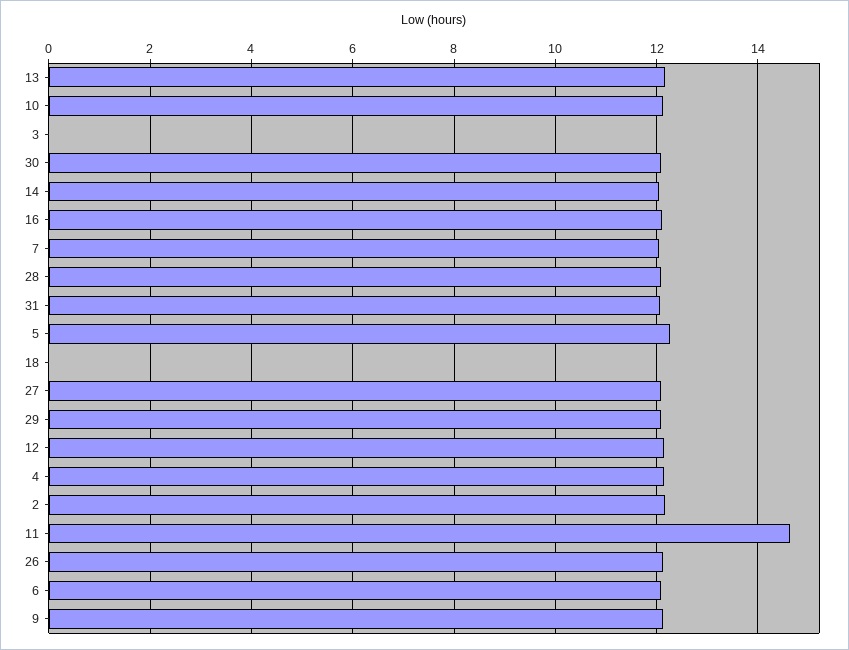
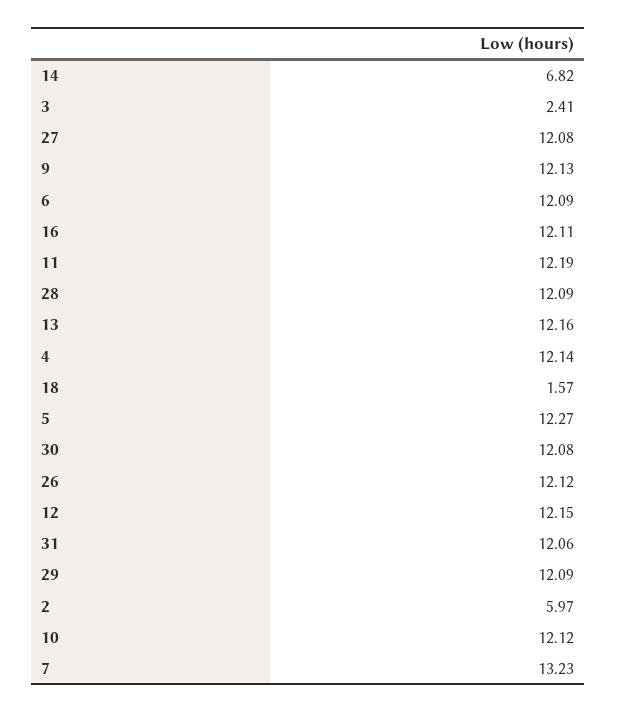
3: 0 -> 2.41
14: 12 -> 6.82
7: 12 -> 13.23
18: 0 -> 1.57
2: 12.2 -> 5.97
11: 14.6 -> 12.19

